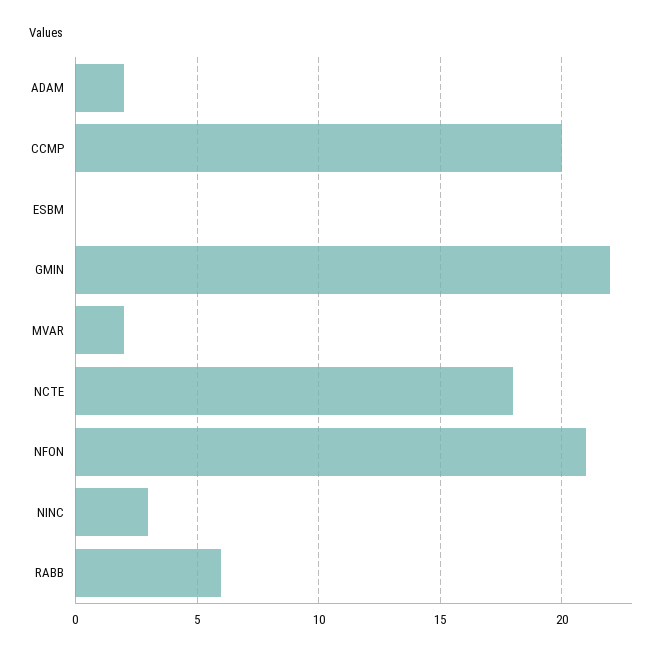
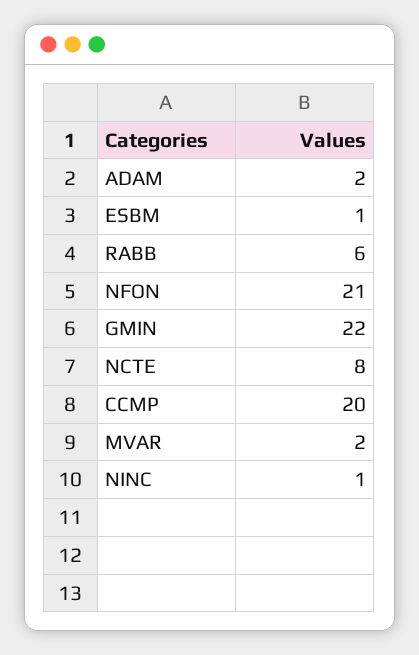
ESBM: 0 -> 1
NCTE: 18 -> 8
NINC: 3 -> 1

